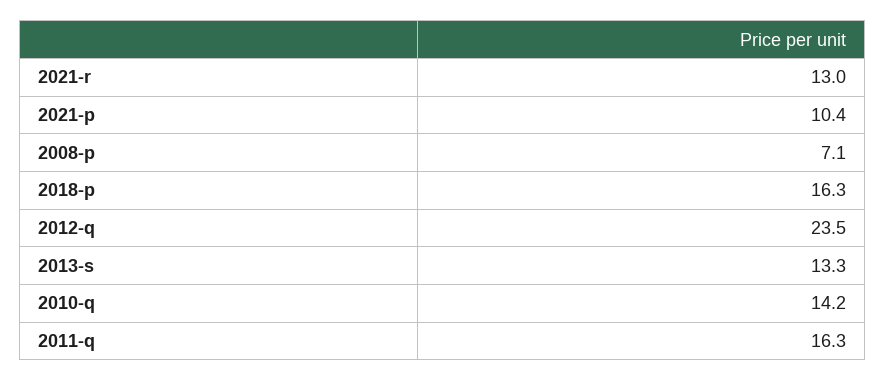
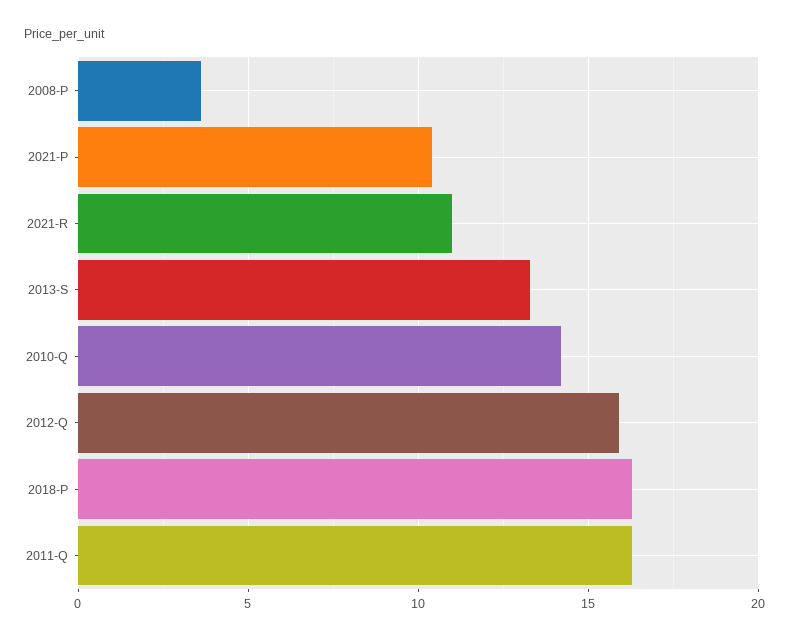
2021-r: 13 -> 11
2008-p: 7.1 -> 3.5
2012-q: 23.5 -> 16

